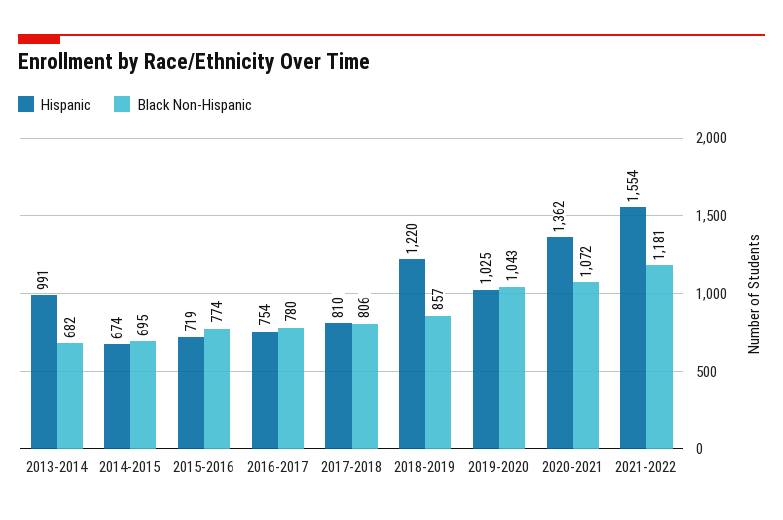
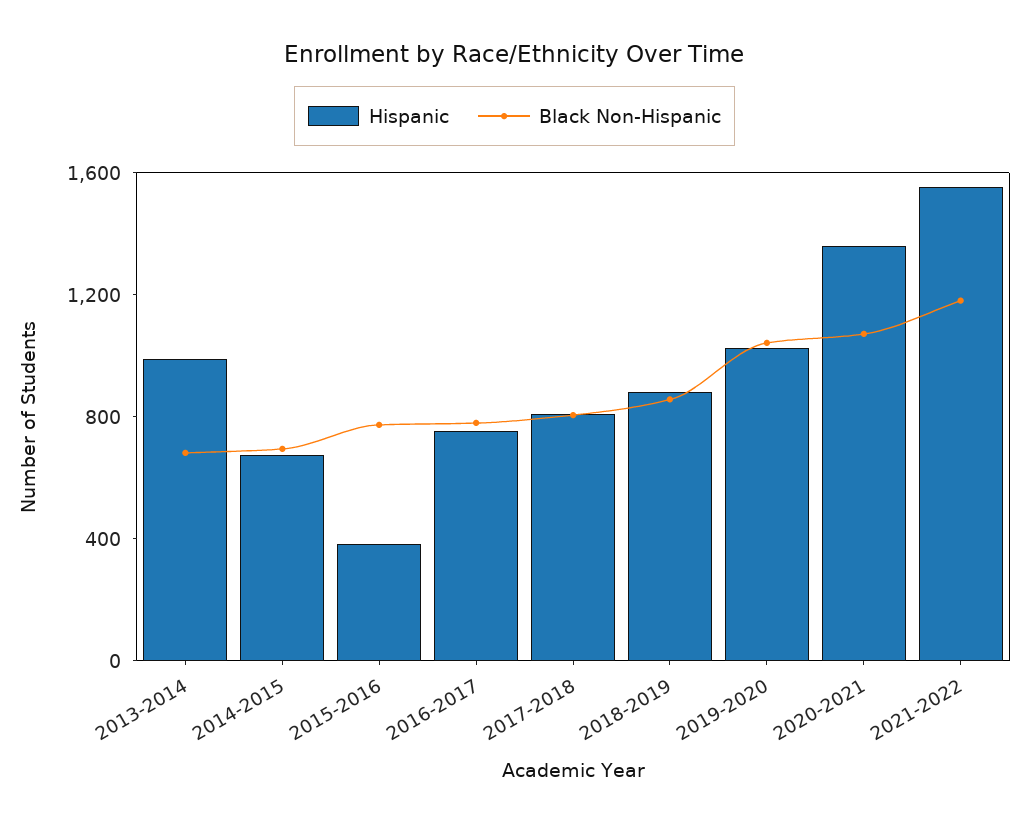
Hispanic, 2015-2016: 719 -> 400
Hispanic, 2018-2019: 1220 -> 900

